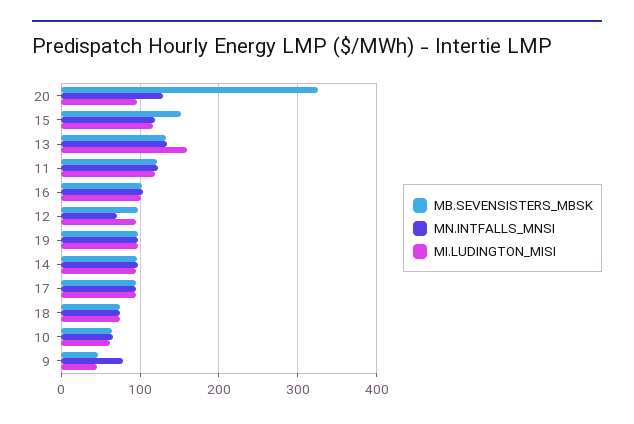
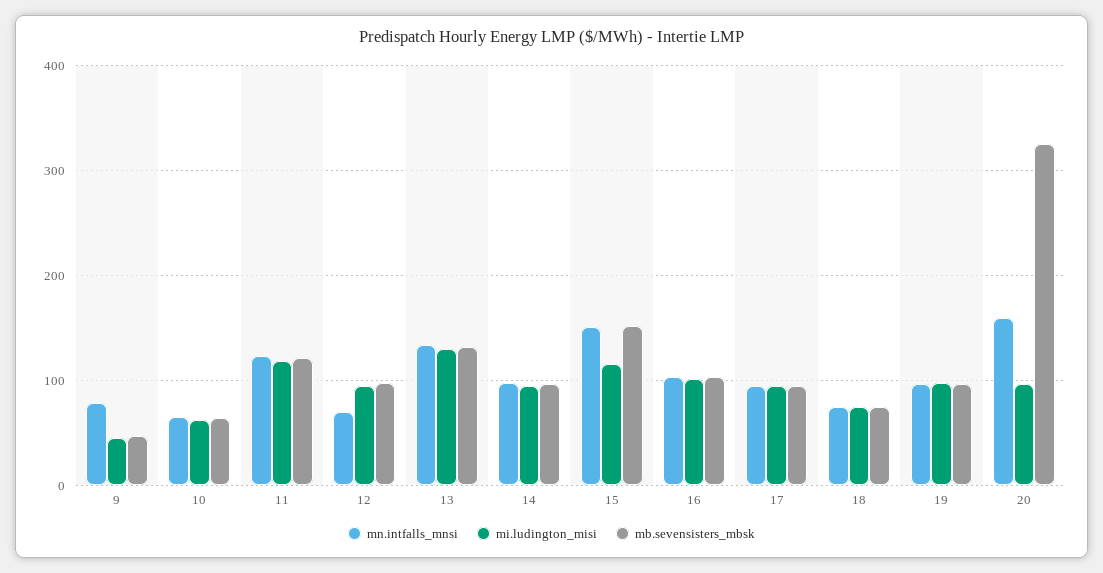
MN.INTFALLS_MNSI, 20: 130 -> 160
MN.INTFALLS_MNSI, 15: 120 -> 150
MI.LUDINGTON_MISI, 13: 160 -> 130

